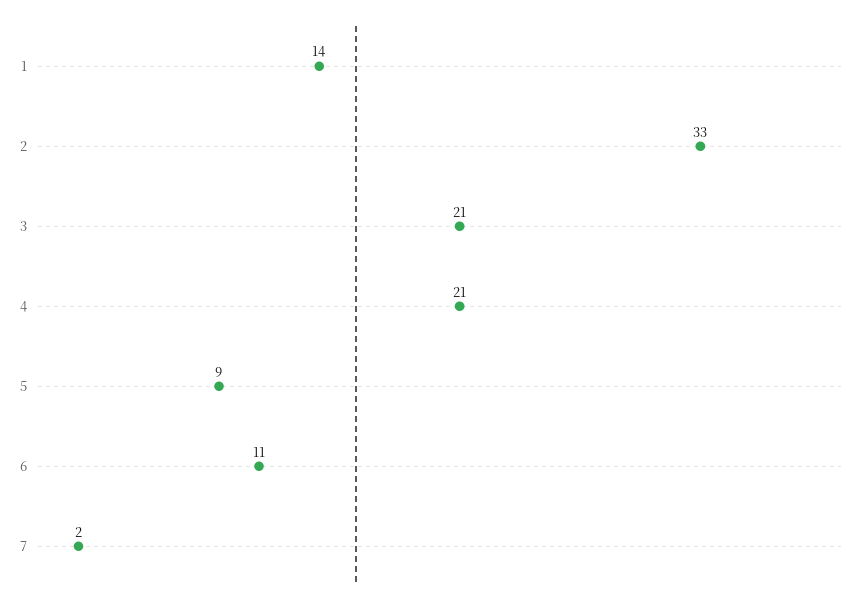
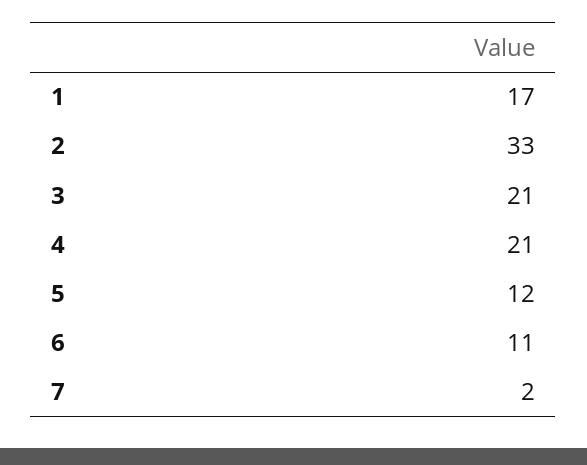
1: 14 -> 17
5: 9 -> 12

